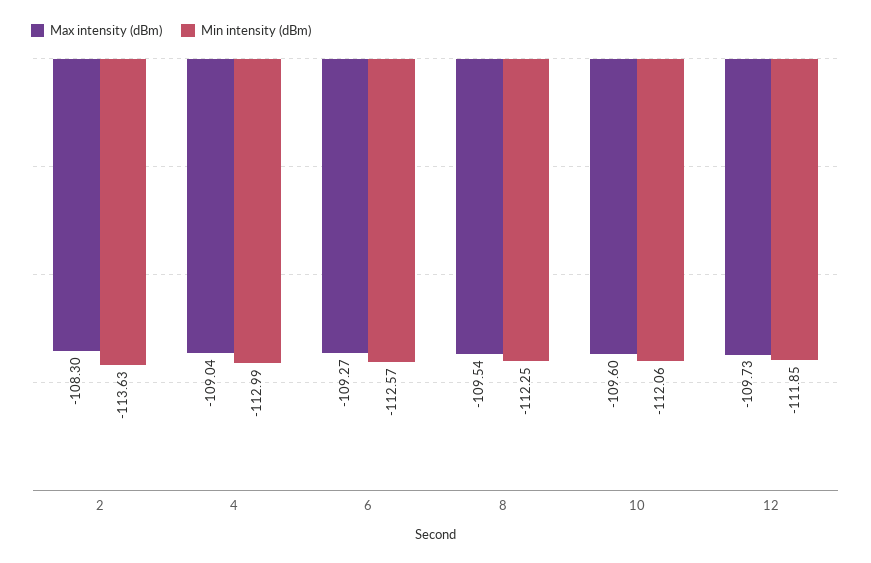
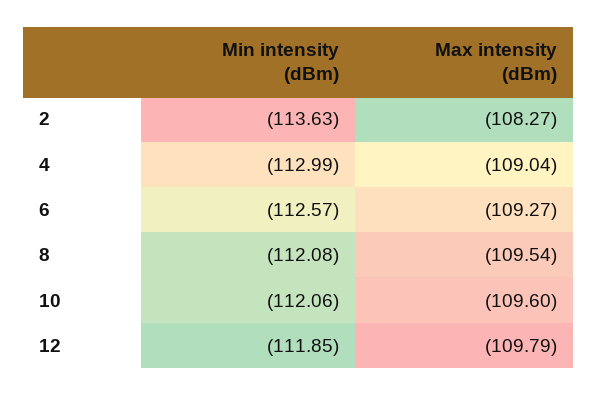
Max intensity (dBm), 2: -108.3 -> -108.27
Min intensity (dBm), 8: -112.25 -> -112.08
Max intensity (dBm), 12: -109.73 -> -109.79

